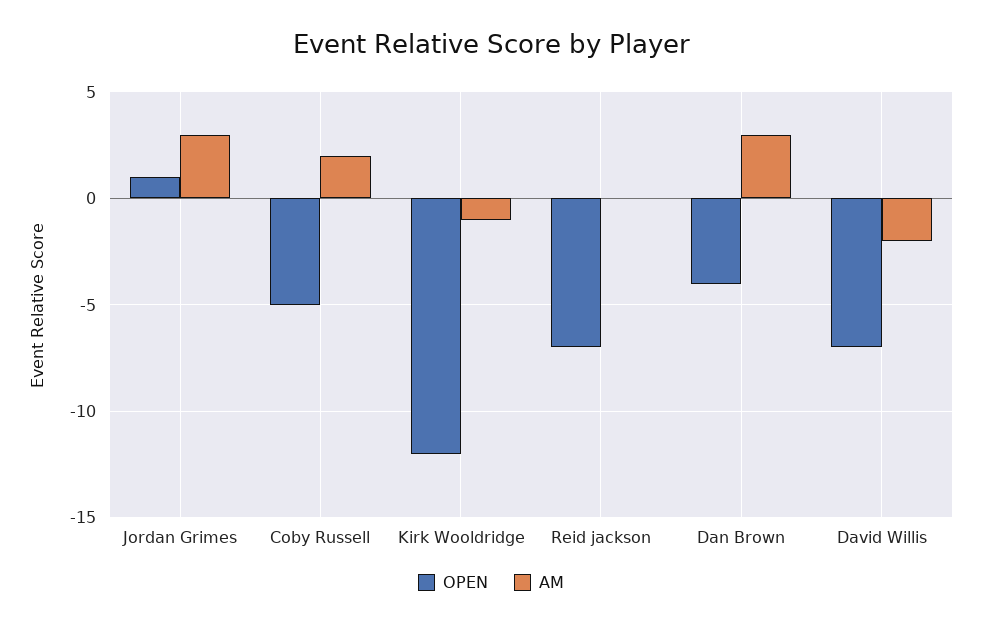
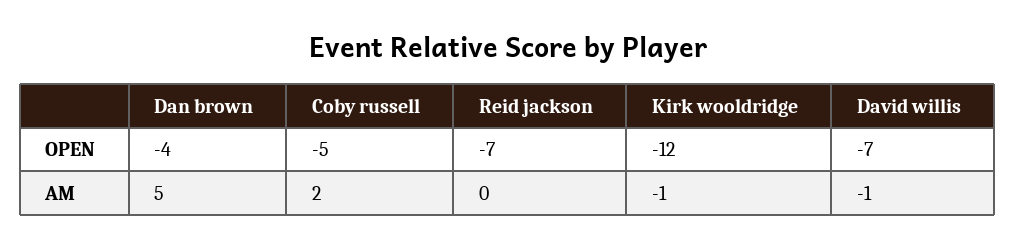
OPEN, Jordan Grimes: 1 -> none
AM, Jordan Grimes: 3 -> none
AM, Dan Brown: 3 -> 5
AM, David Willis: -2 -> -1

